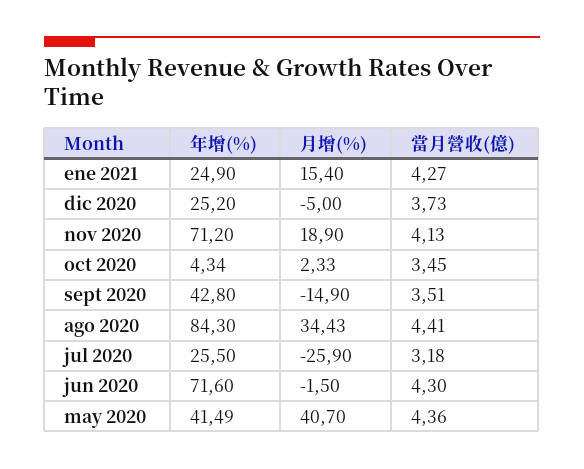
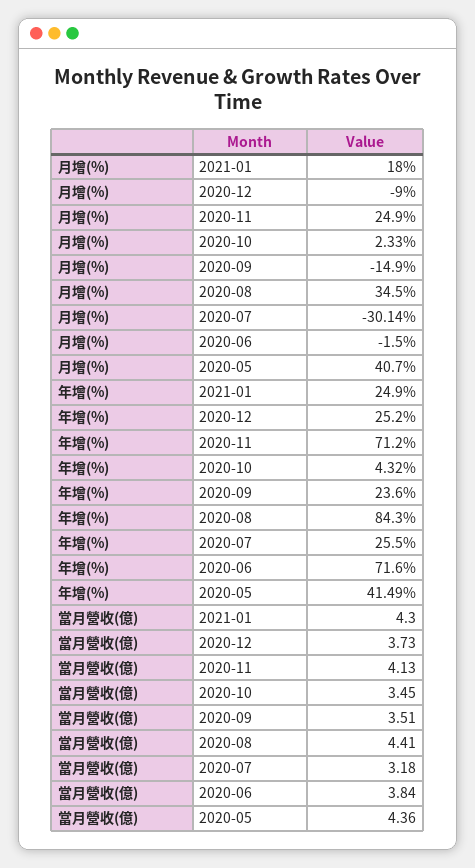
月增(%), ene 2021: 15.4 -> 18
當月營收(億), ene 2021: 4.27 -> 4.3
月增(%), dic 2020: -5 -> -9
月增(%), nov 2020: 18.9 -> 24.9
年增(%), oct 2020: 4.34 -> 4.32
年增(%), sept 2020: 42.8 -> 23.6
月增(%), ago 2020: 34.43 -> 34.5
月增(%), jul 2020: -25.9 -> -30.14
當月營收(億), jun 2020: 4.3 -> 3.84

